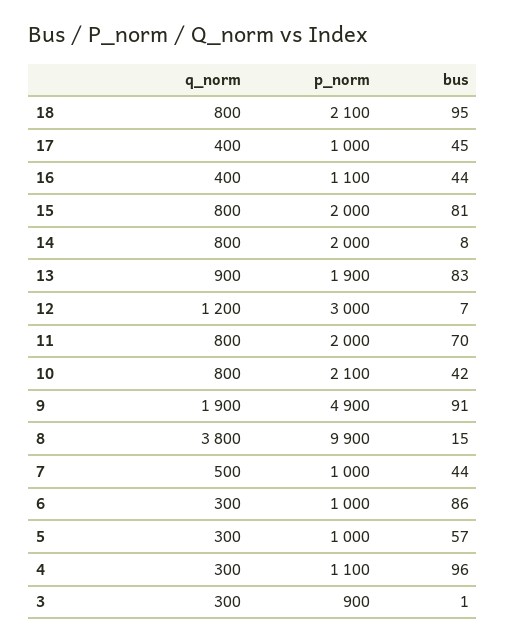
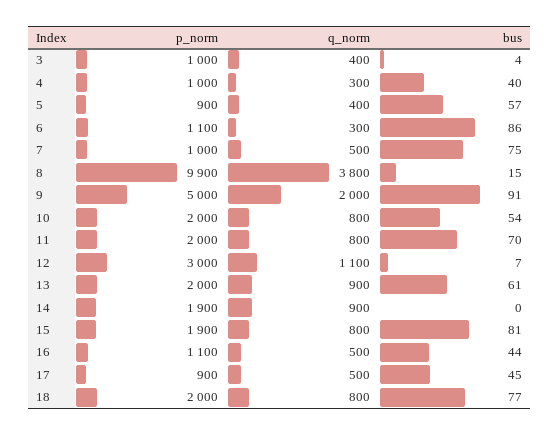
p_norm, 18: 2100 -> 2000
bus, 18: 95 -> 77
q_norm, 17: 400 -> 500
p_norm, 17: 1000 -> 900
q_norm, 16: 400 -> 500
p_norm, 15: 2000 -> 1900
q_norm, 14: 800 -> 900
p_norm, 14: 2000 -> 1900
bus, 14: 8 -> 0
p_norm, 13: 1900 -> 2000
bus, 13: 83 -> 61
q_norm, 12: 1200 -> 1100
p_norm, 10: 2100 -> 2000
bus, 10: 42 -> 54
q_norm, 9: 1900 -> 2000
p_norm, 9: 4900 -> 5000
bus, 7: 44 -> 75
p_norm, 6: 1000 -> 1100
q_norm, 5: 300 -> 400
p_norm, 5: 1000 -> 900
p_norm, 4: 1100 -> 1000
bus, 4: 96 -> 40
q_norm, 3: 300 -> 400
p_norm, 3: 900 -> 1000
bus, 3: 1 -> 4

